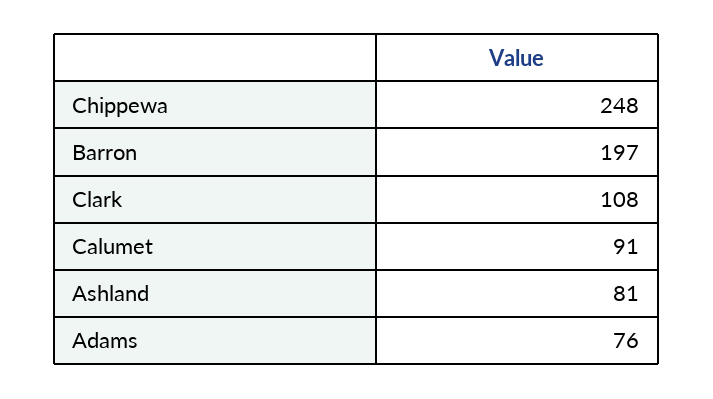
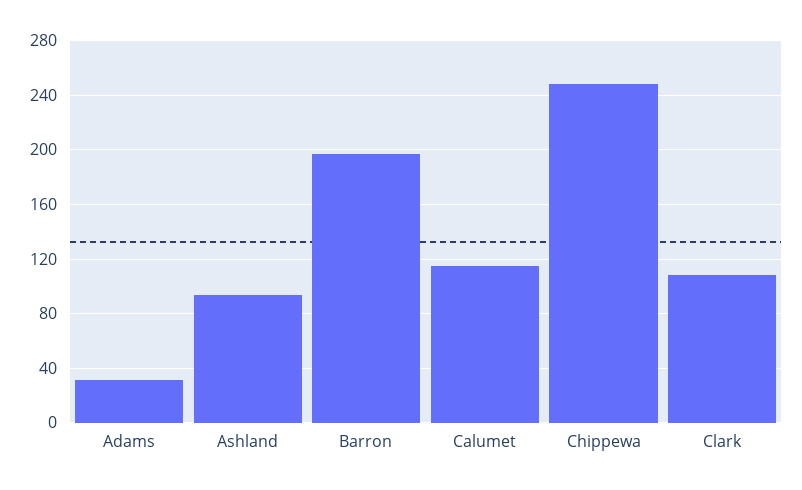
Calumet: 91 -> 115
Ashland: 81 -> 95
Adams: 76 -> 30

